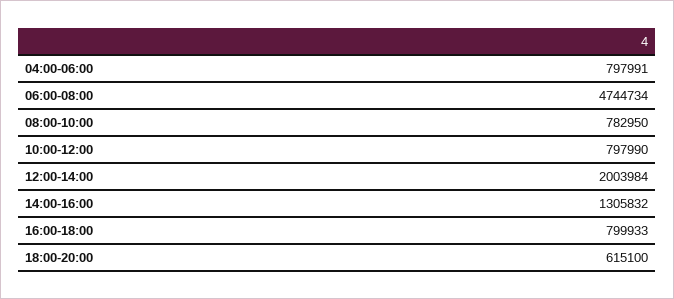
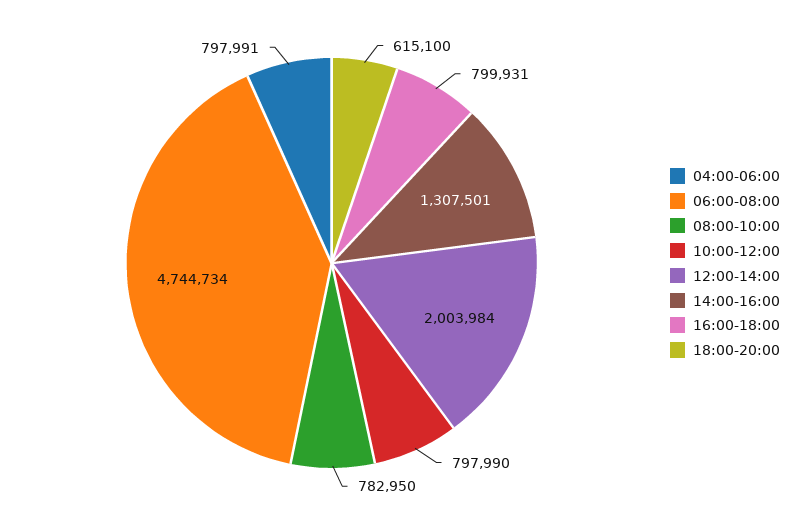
14:00-16:00: 1305832 -> 1307501
16:00-18:00: 799933 -> 799931

